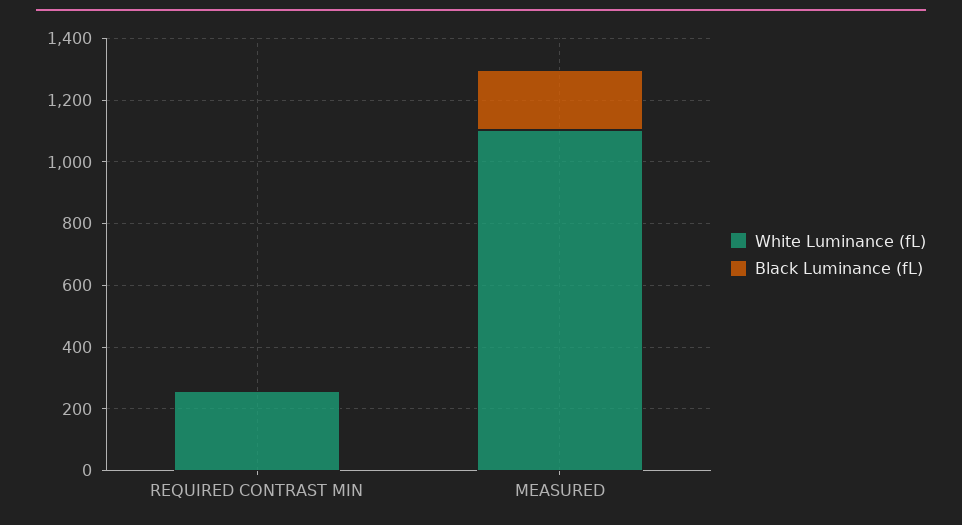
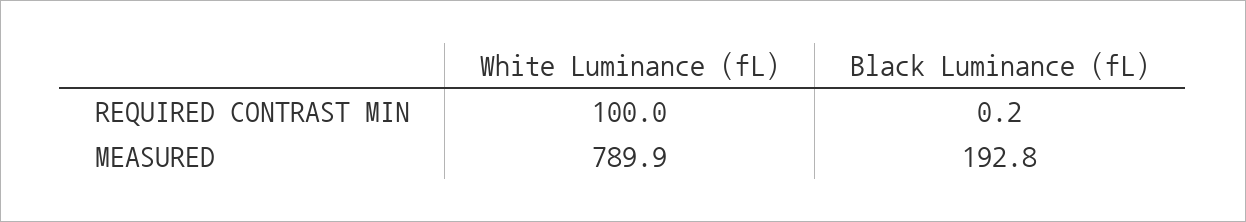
White Luminance (fL), REQUIRED CONTRAST MIN: 250 -> 100
White Luminance (fL), MEASURED: 1100 -> 789.9

